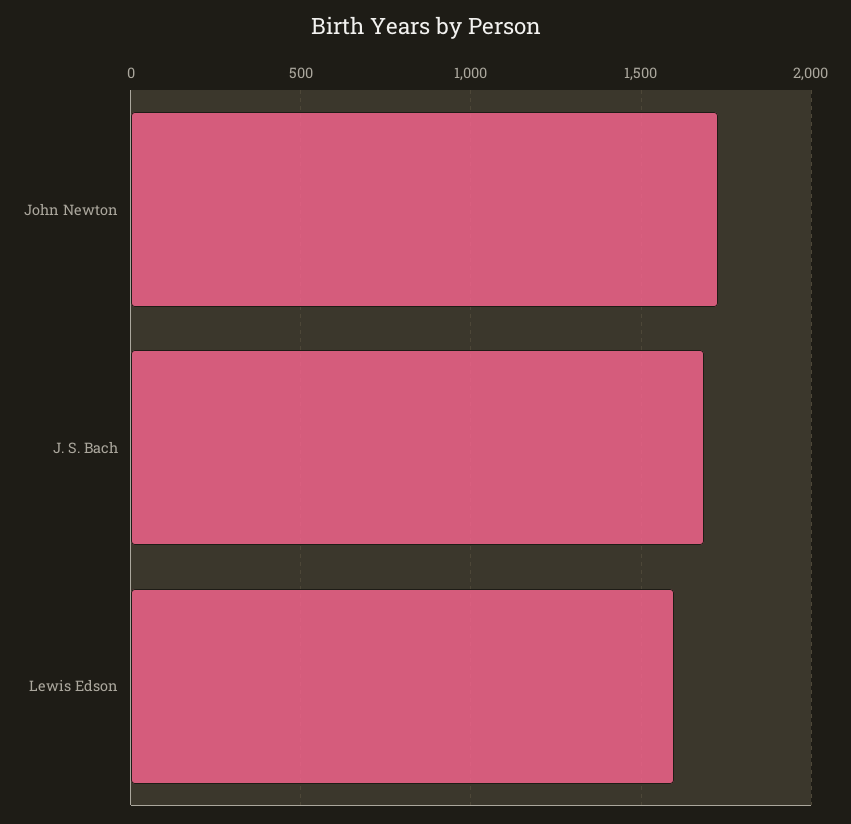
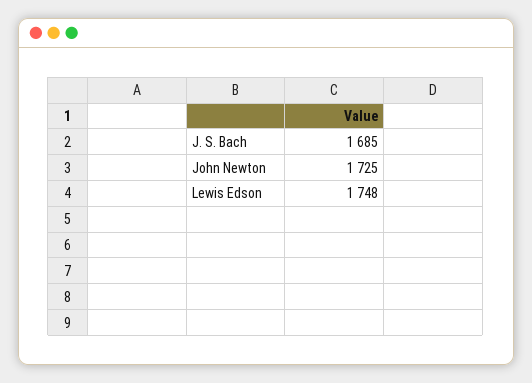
Lewis Edson: 1600 -> 1748

